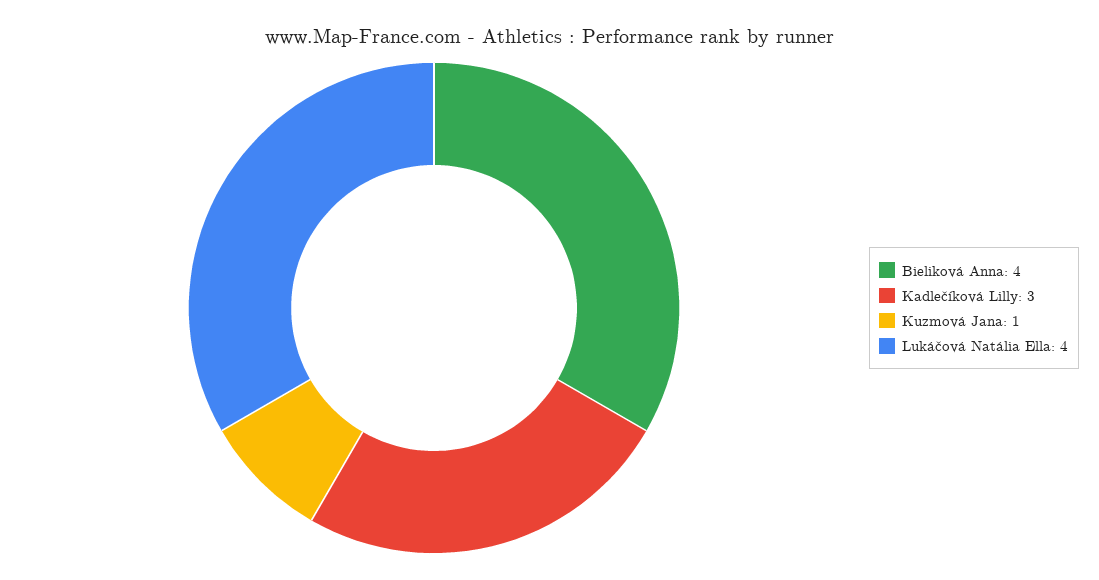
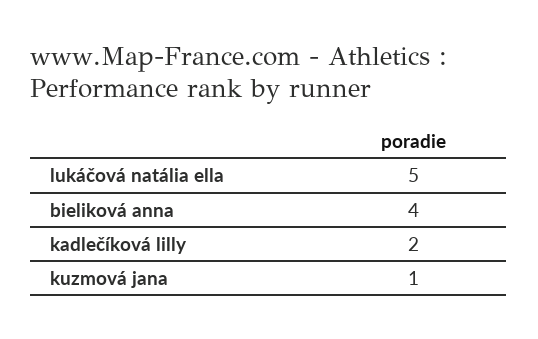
Kadlečíková Lilly: 3 -> 2
Lukáčová Natália Ella: 4 -> 5

